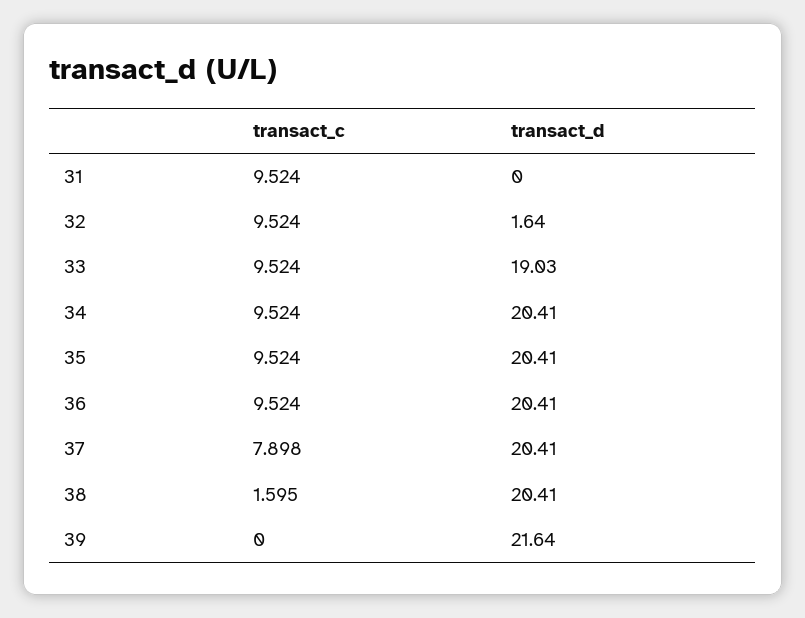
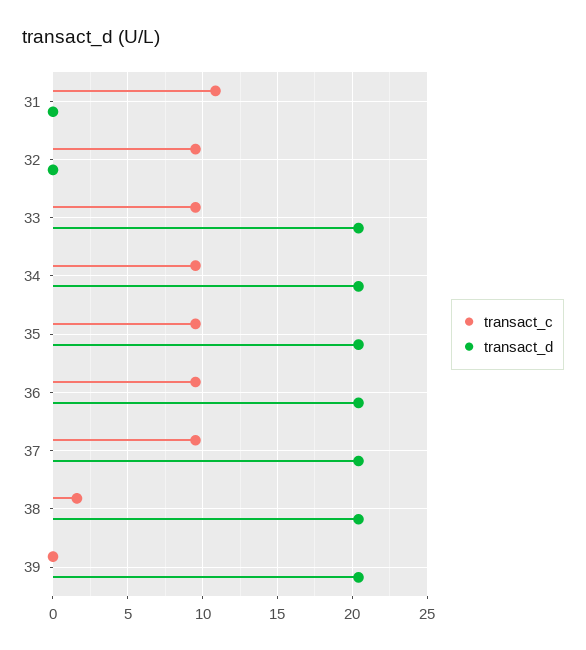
transact_c, 31: 9.524 -> 11
transact_d, 32: 1.64 -> 0
transact_d, 33: 19.03 -> 20.5
transact_c, 37: 7.898 -> 9.5
transact_d, 39: 21.64 -> 20.5

